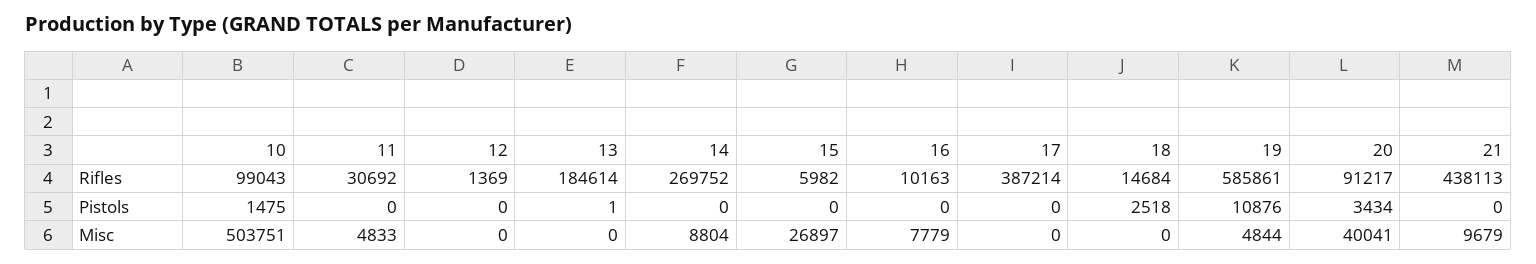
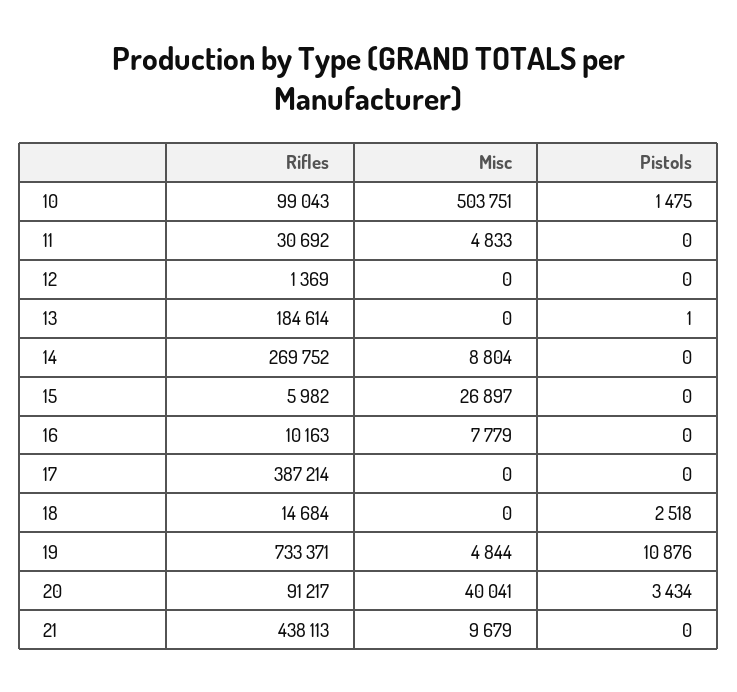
19, Rifles: 585861 -> 733371

